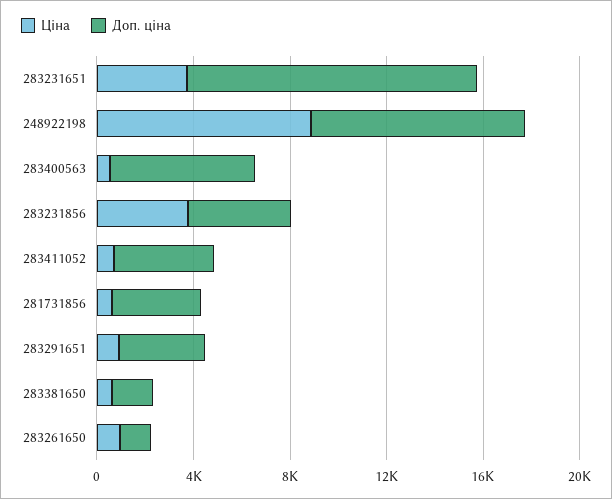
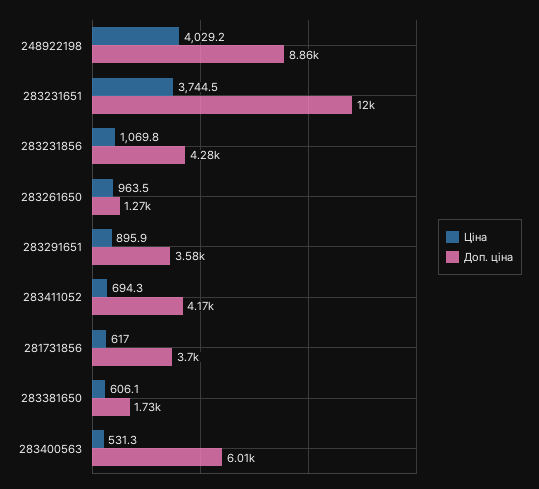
Ціна, 248922198: 9000 -> 4029.2
Ціна, 283231856: 4000 -> 1069.8

